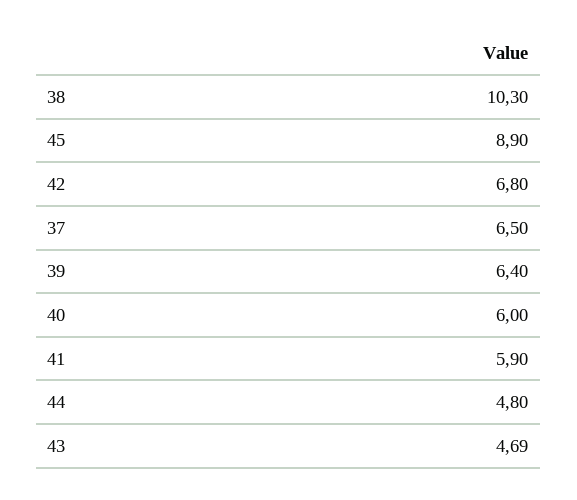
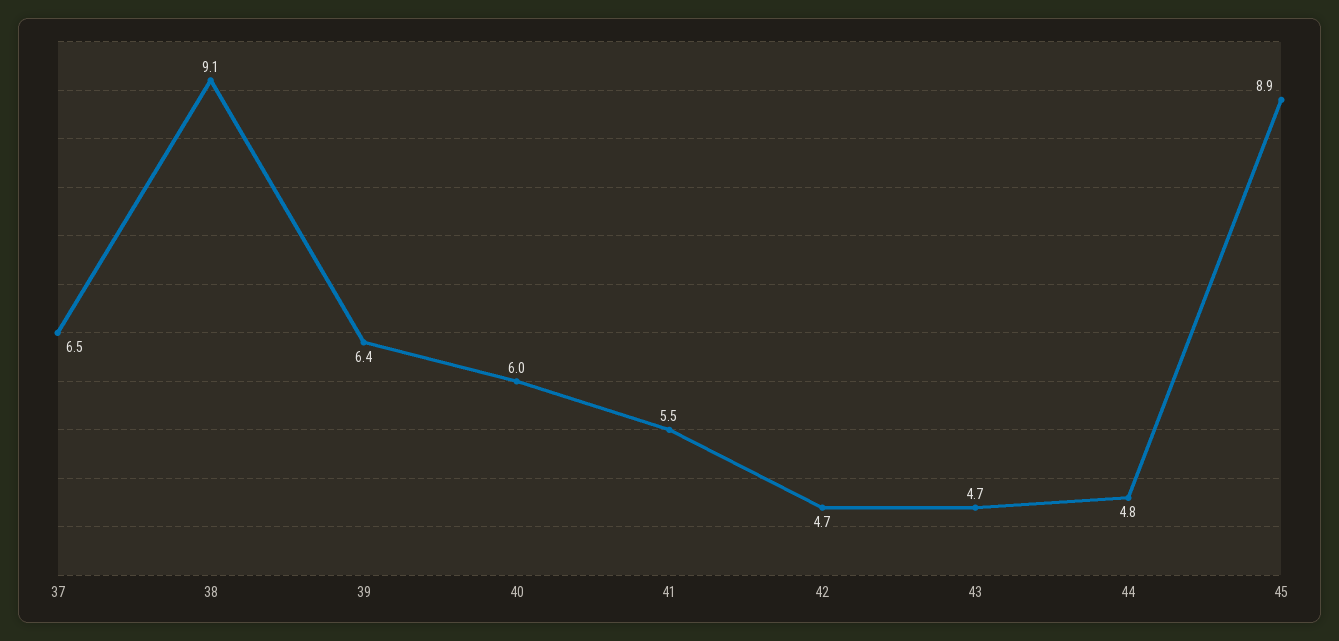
38: 10.3 -> 9.1
42: 6.8 -> 4.7
41: 5.9 -> 5.5

